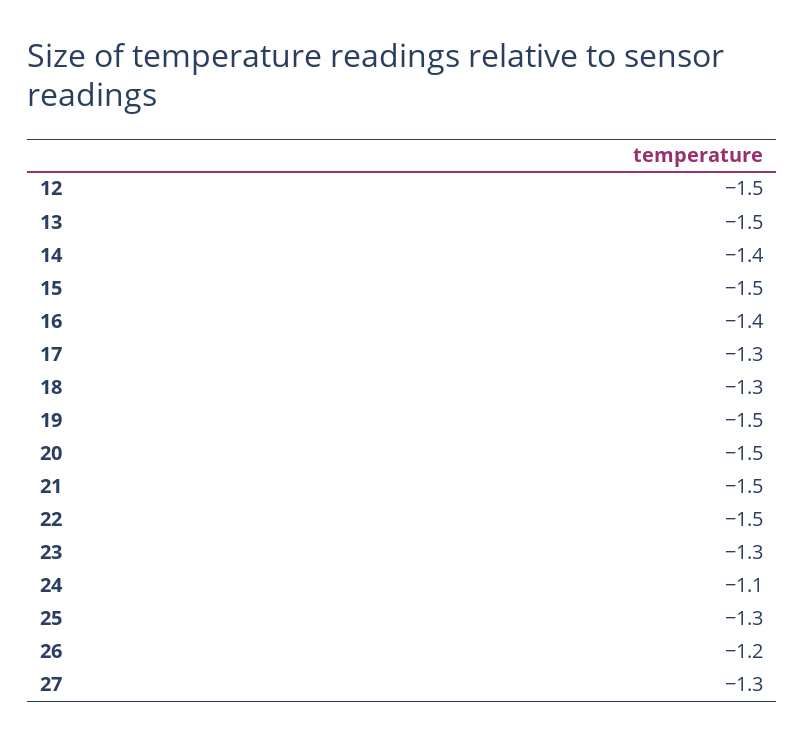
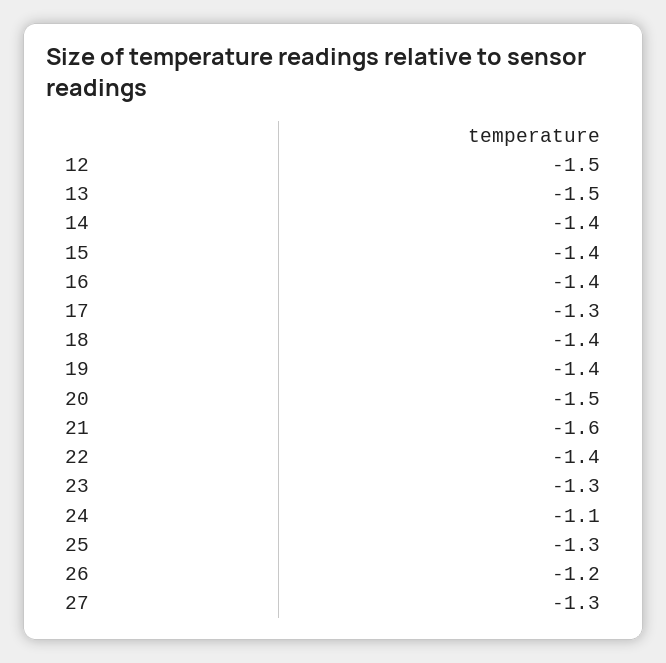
15: -1.5 -> -1.4
18: -1.3 -> -1.4
19: -1.5 -> -1.4
21: -1.5 -> -1.6
22: -1.5 -> -1.4

